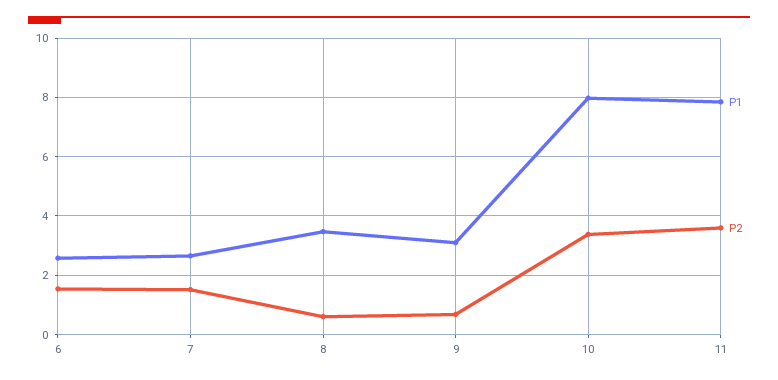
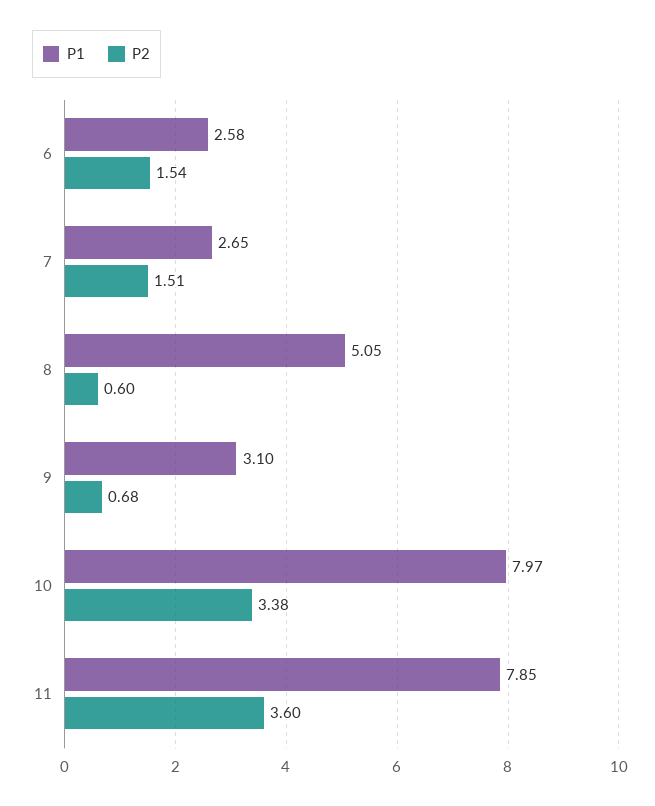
P1, 8: 3.5 -> 5.05

